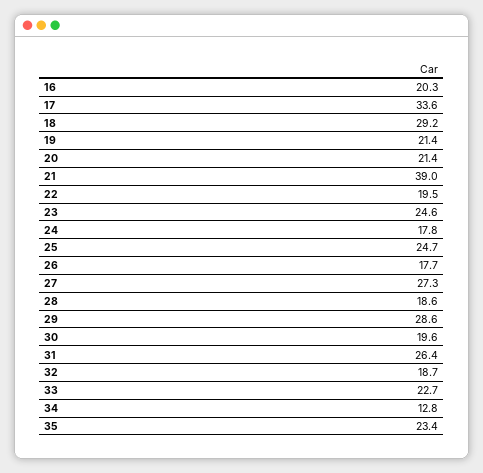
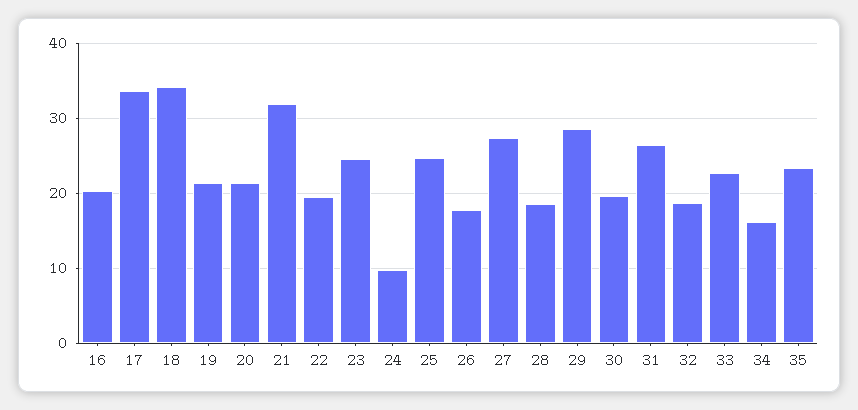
18: 29.2 -> 34
21: 39 -> 32
24: 17.8 -> 10
34: 12.8 -> 16

